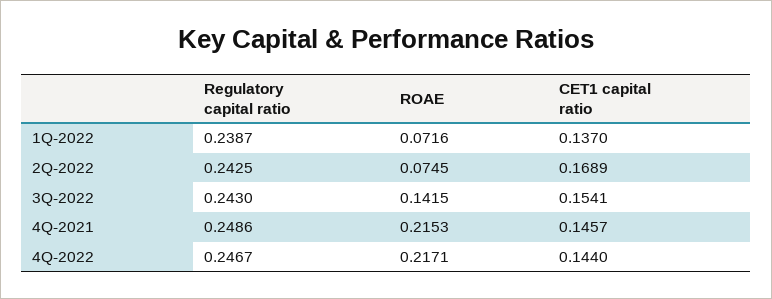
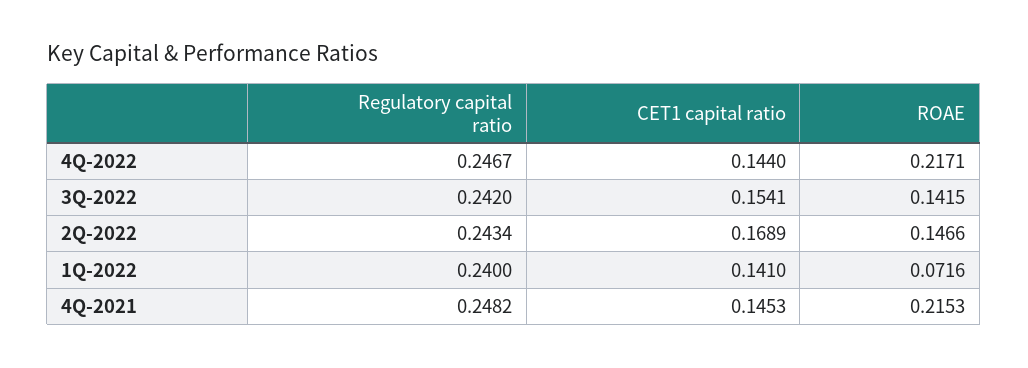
Regulatory capital ratio, 1Q-2022: 0.2387 -> 0.24
CET1 capital ratio, 1Q-2022: 0.137 -> 0.141
Regulatory capital ratio, 2Q-2022: 0.2425 -> 0.2434
ROAE, 2Q-2022: 0.0745 -> 0.1466
Regulatory capital ratio, 3Q-2022: 0.243 -> 0.242
Regulatory capital ratio, 4Q-2021: 0.2486 -> 0.2482
CET1 capital ratio, 4Q-2021: 0.1457 -> 0.1453

